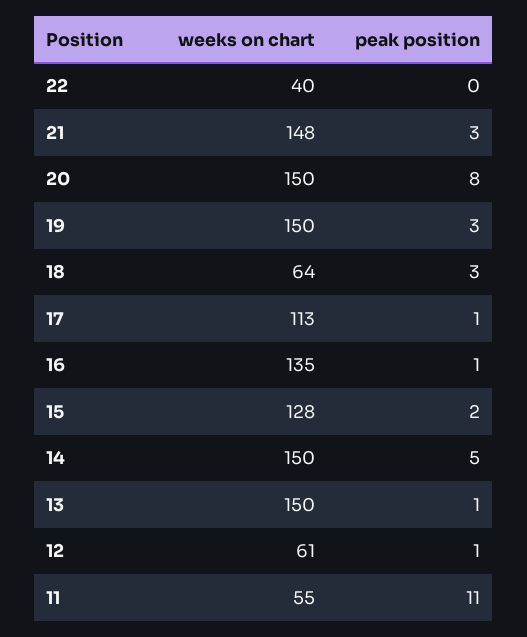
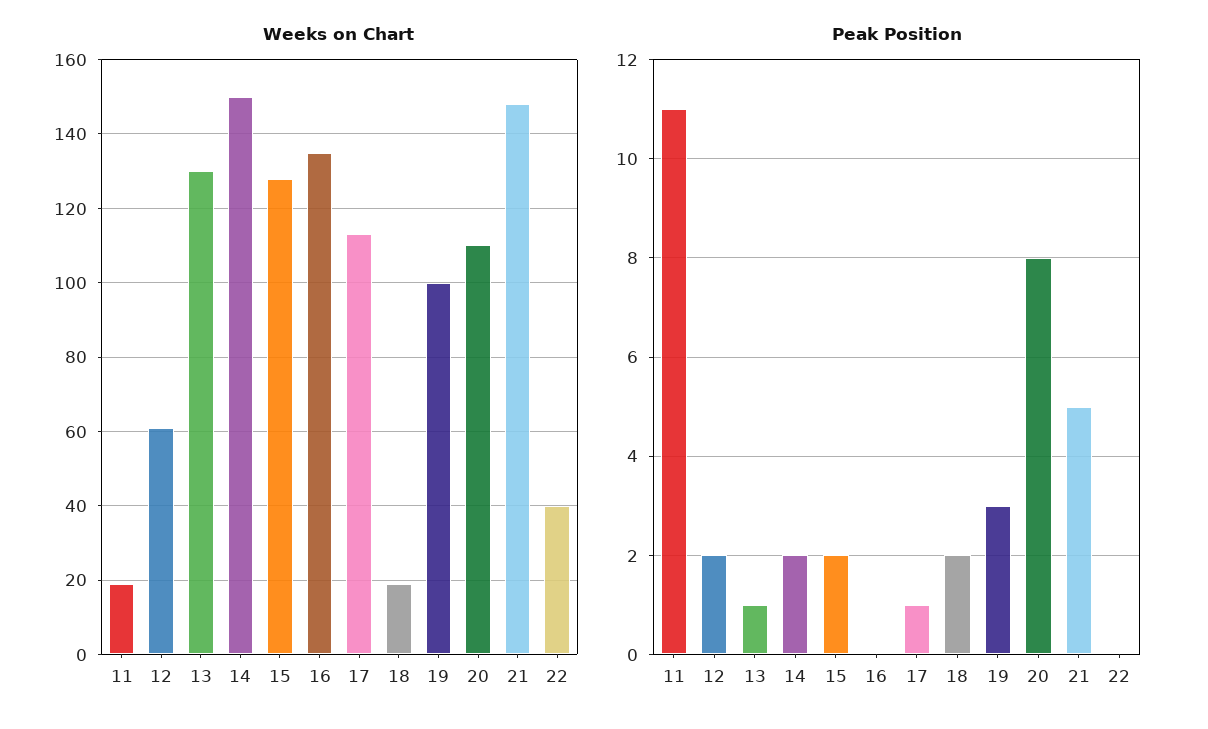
peak position, 21: 3 -> 5
weeks on chart, 20: 150 -> 110
weeks on chart, 19: 150 -> 100
weeks on chart, 18: 64 -> 20
peak position, 18: 3 -> 2
peak position, 16: 1 -> 0
peak position, 14: 5 -> 2
weeks on chart, 13: 150 -> 130
peak position, 12: 1 -> 2
weeks on chart, 11: 55 -> 20

